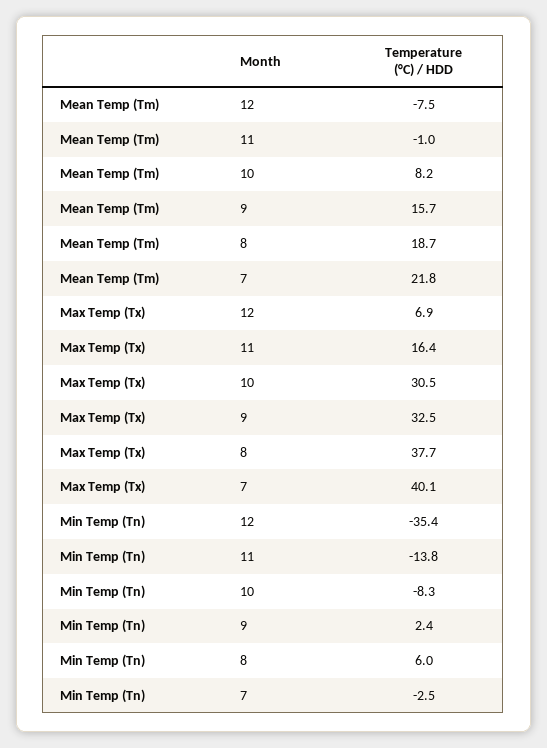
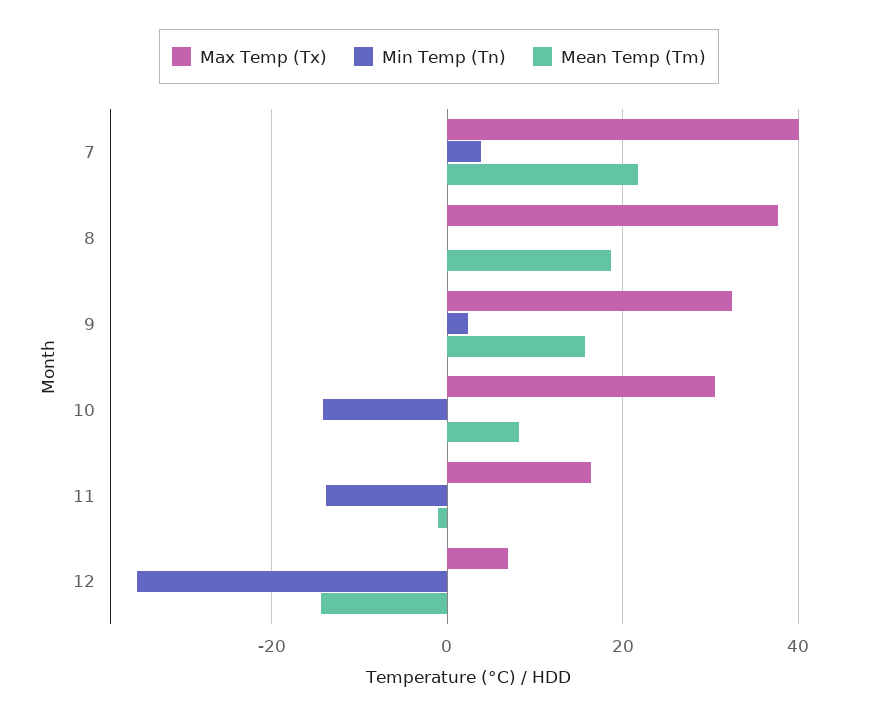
Mean Temp (Tm), 12: -7.5 -> -14
Min Temp (Tn), 10: -8.3 -> -14
Min Temp (Tn), 8: 6 -> 0
Min Temp (Tn), 7: -2.5 -> 4

